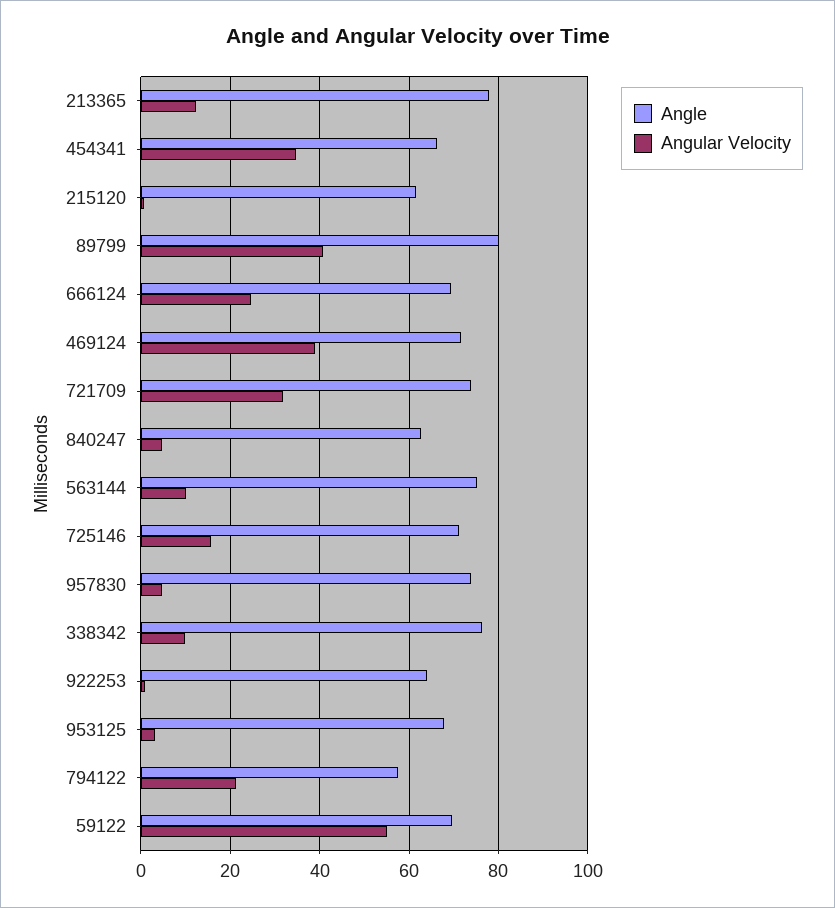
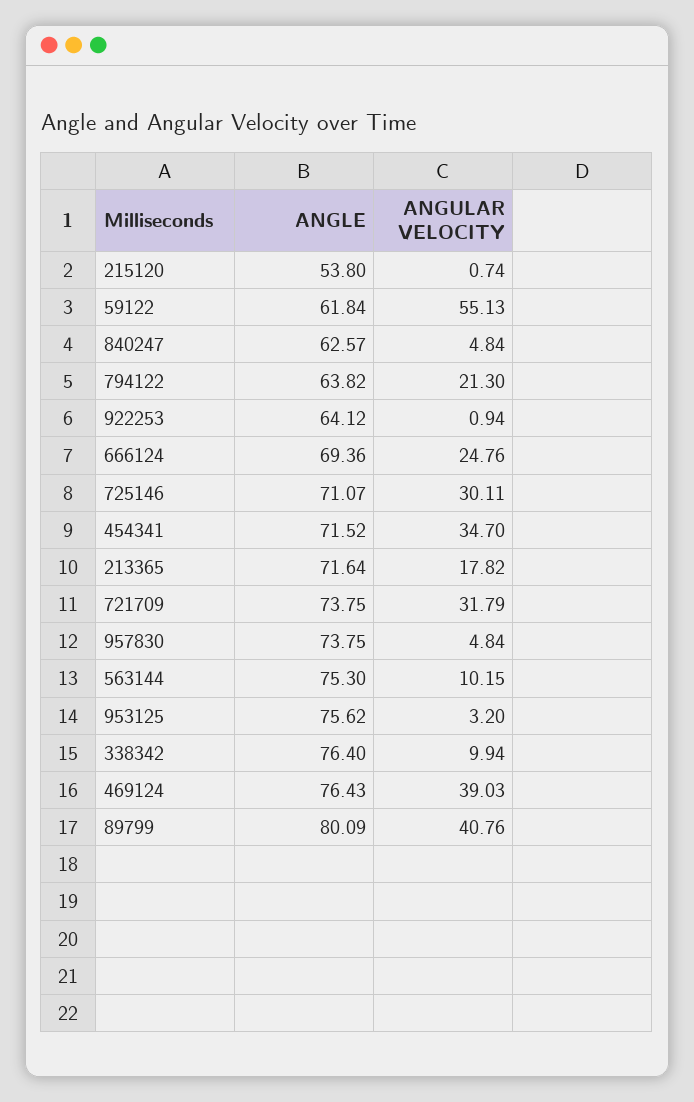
Angle, 213365: 78 -> 71.64
Angular Velocity, 213365: 12 -> 17.82
Angle, 454341: 66 -> 71.52
Angle, 215120: 62 -> 53.8
Angle, 469124: 72 -> 76.43
Angular Velocity, 725146: 16 -> 30.11
Angle, 953125: 68 -> 75.62
Angle, 794122: 58 -> 63.82
Angle, 59122: 70 -> 61.84

